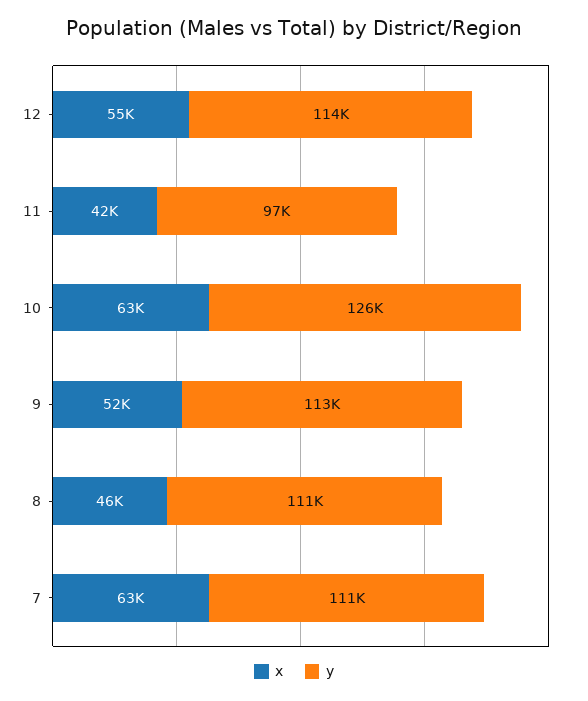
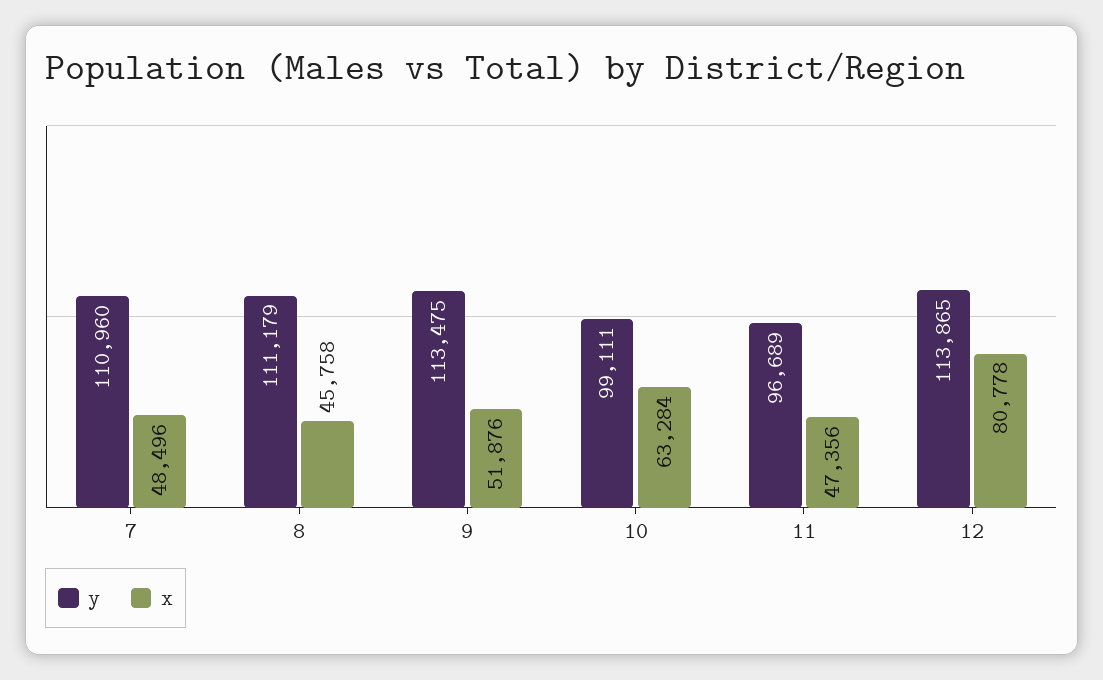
x, 12: 55000 -> 80778
x, 11: 42000 -> 47356
y, 10: 126000 -> 99111
x, 7: 63000 -> 48496

